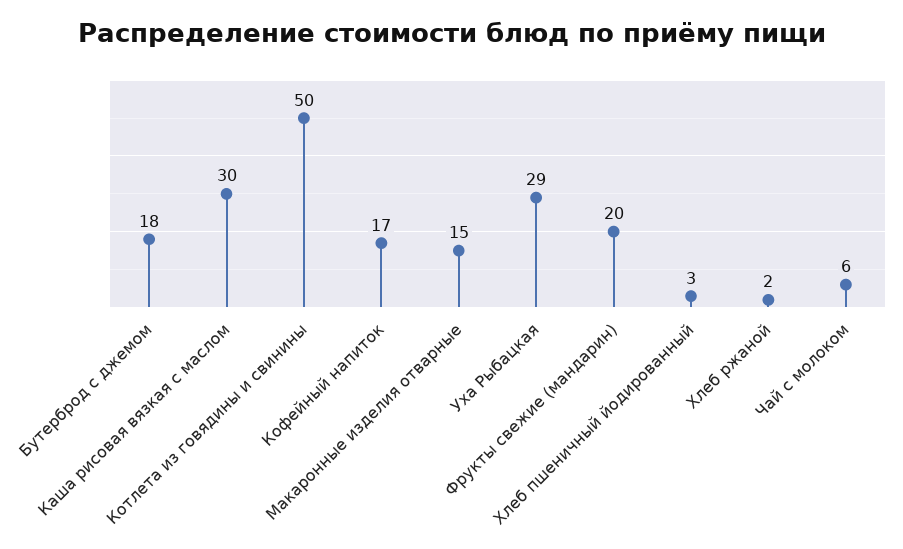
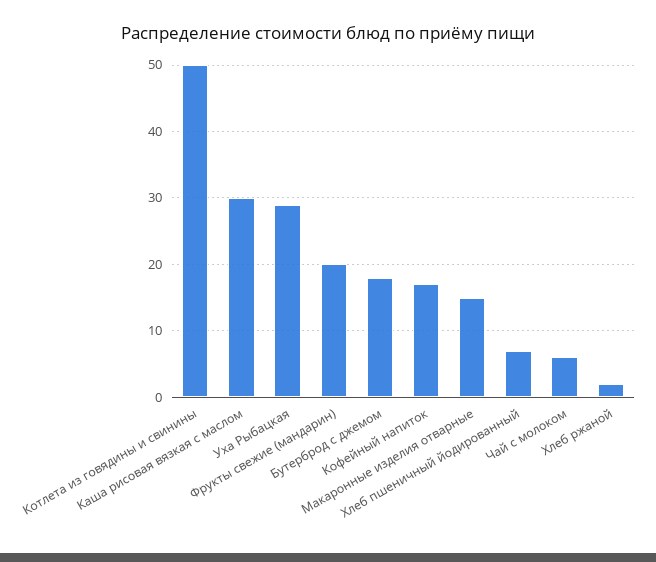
Хлеб пшеничный йодированный: 3 -> 7

